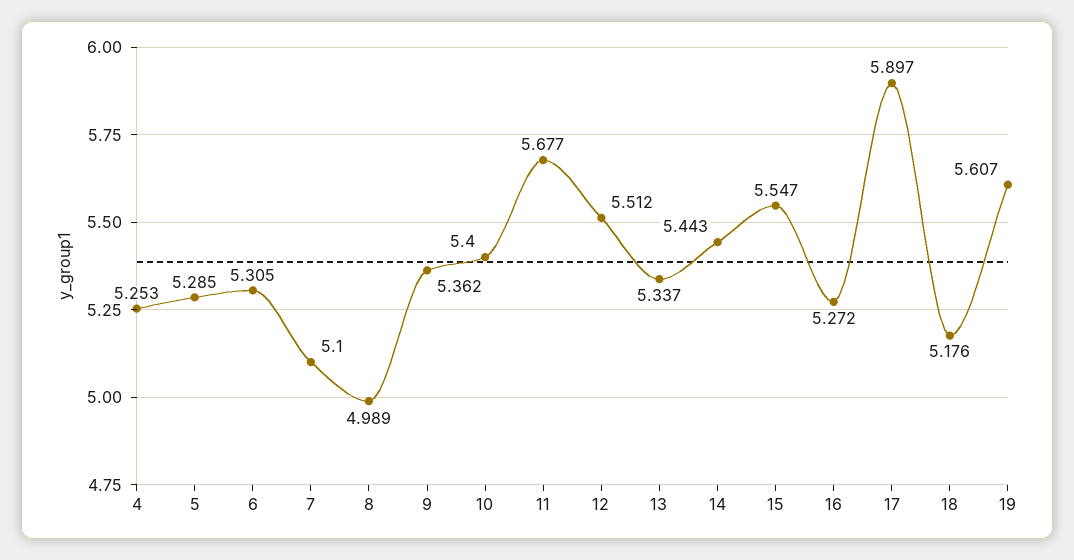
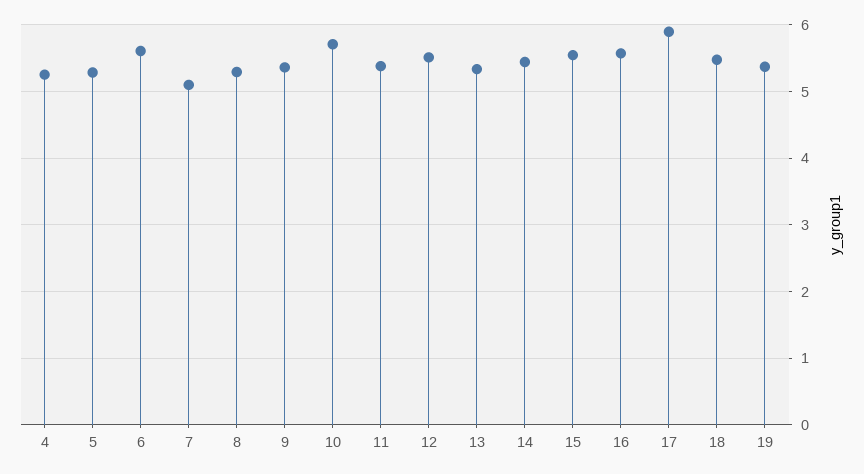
6: 5.305 -> 5.6
8: 4.989 -> 5.3
10: 5.4 -> 5.7
11: 5.677 -> 5.4
16: 5.272 -> 5.6
18: 5.176 -> 5.5
19: 5.607 -> 5.4

